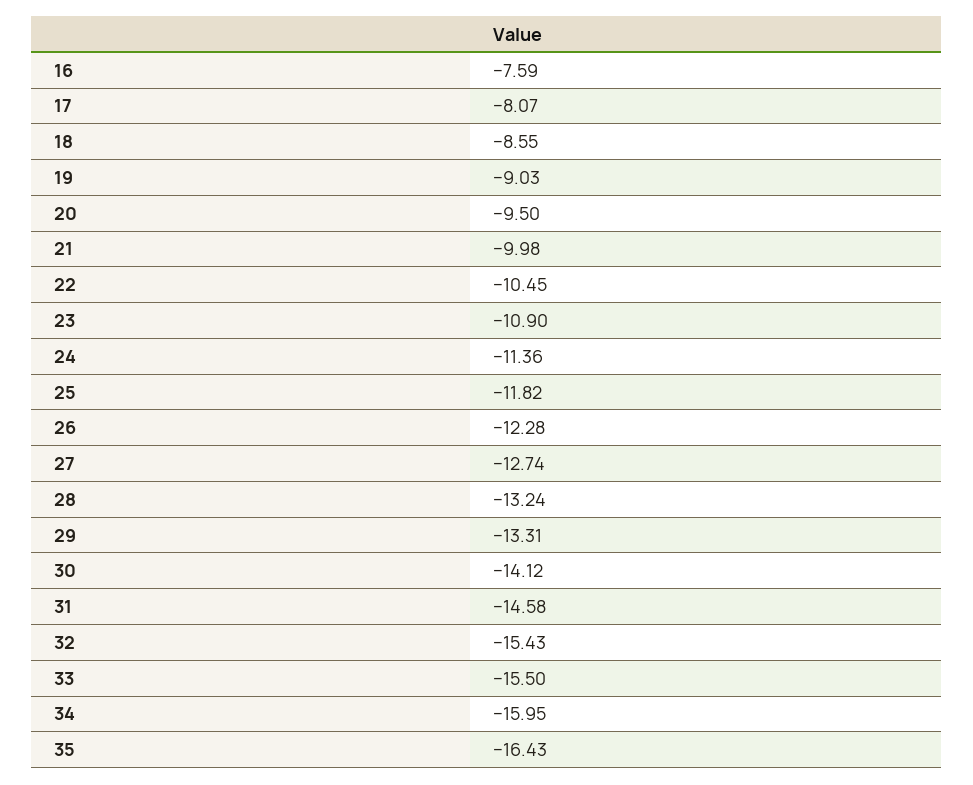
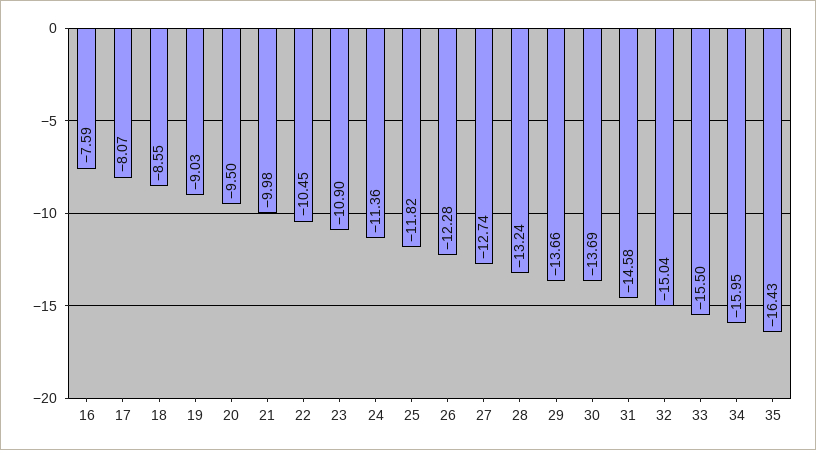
29: -13.31 -> -13.66
30: -14.12 -> -13.69
32: -15.43 -> -15.04

